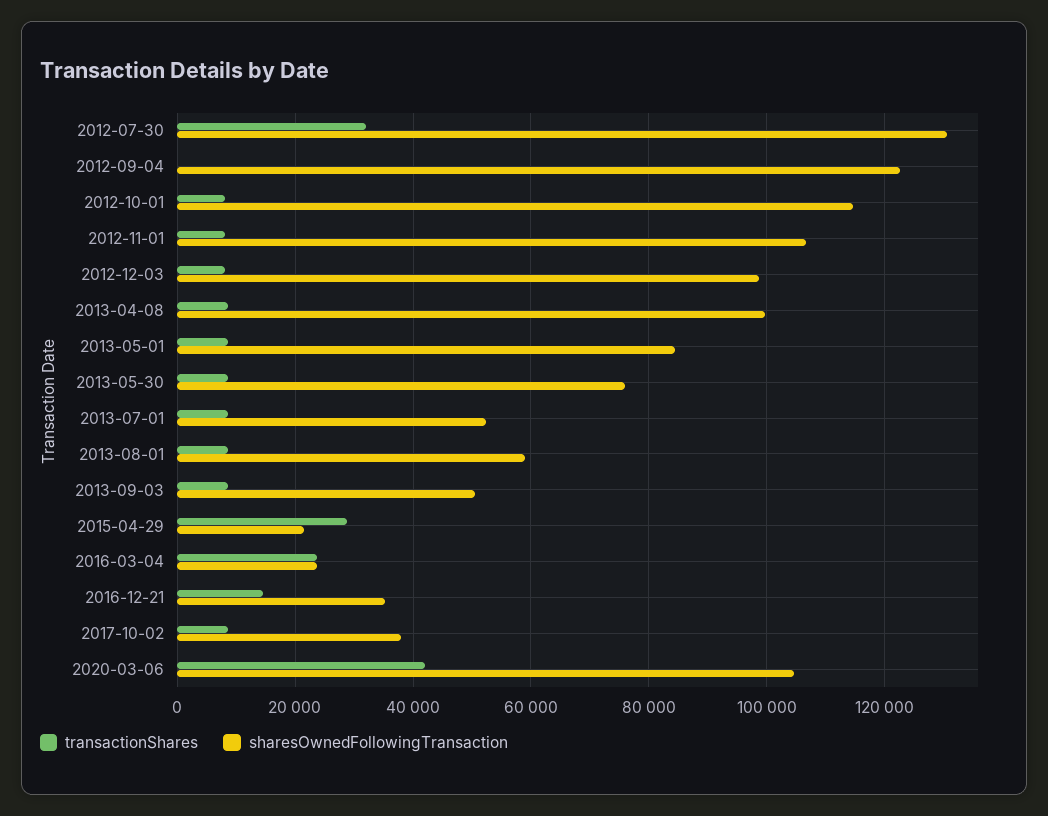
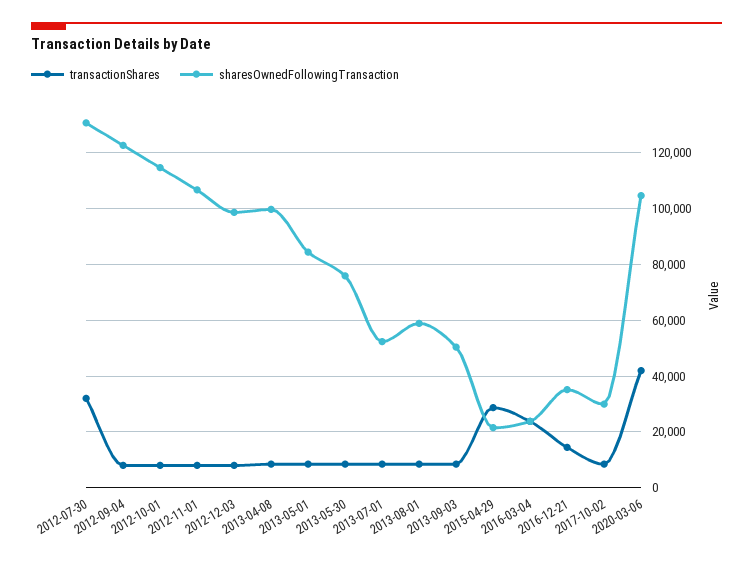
transactionShares, 2012-09-04: 0 -> 7500
sharesOwnedFollowingTransaction, 2017-10-02: 38000 -> 30000

